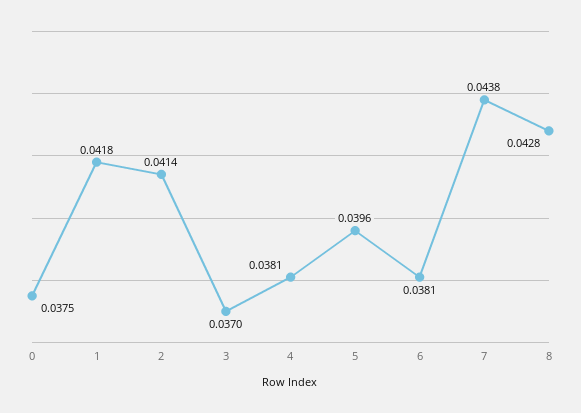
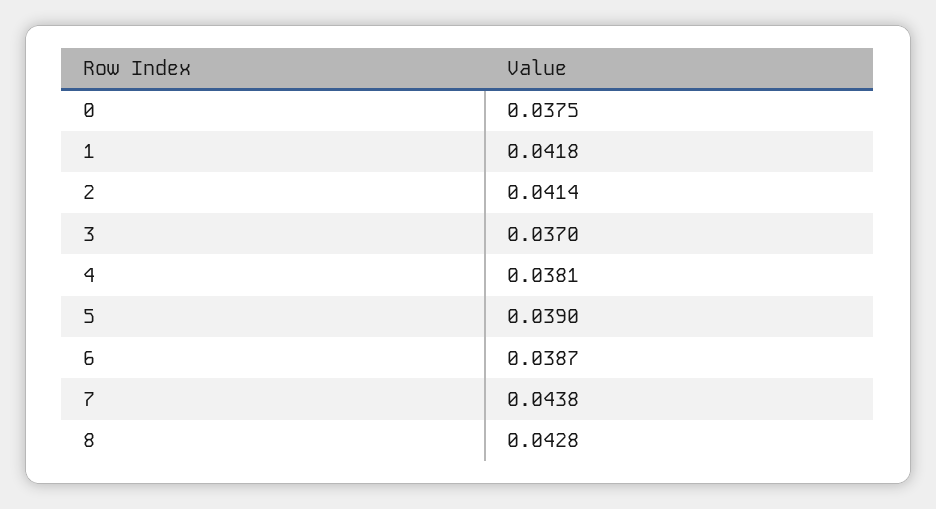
5: 0.0396 -> 0.039
6: 0.0381 -> 0.0387

